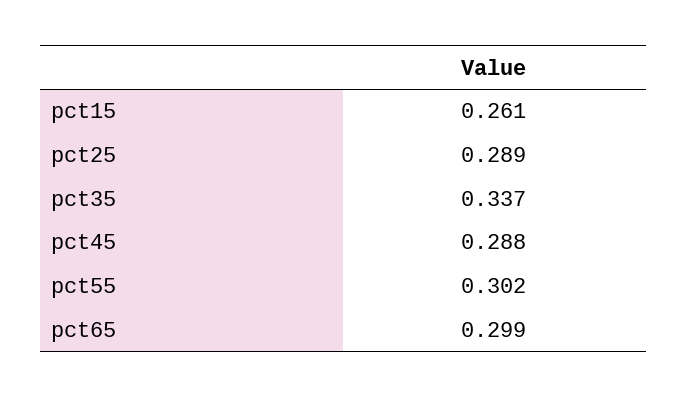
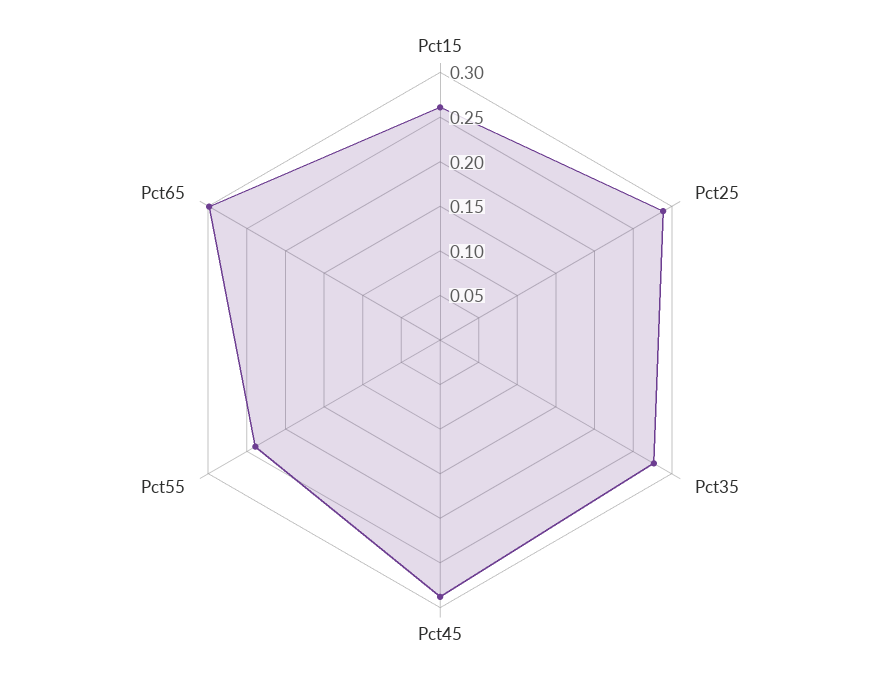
pct35: 0.337 -> 0.28
pct55: 0.302 -> 0.24

